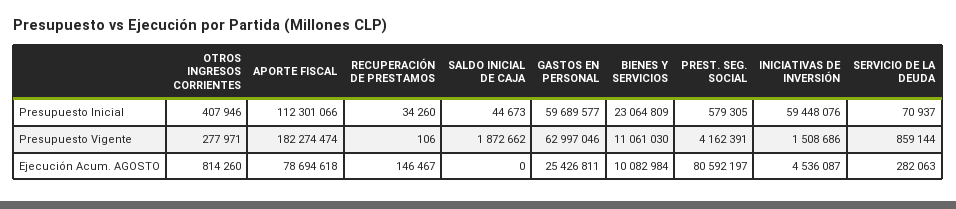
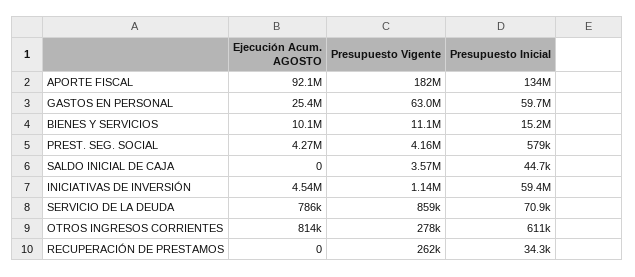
OTROS INGRESOS CORRIENTES, Presupuesto Inicial: 407946 -> 611000
APORTE FISCAL, Presupuesto Inicial: 112301066 -> 134000000
BIENES Y SERVICIOS, Presupuesto Inicial: 23064809 -> 15200000
RECUPERACIÓN DE PRESTAMOS, Presupuesto Vigente: 106 -> 262000
SALDO INICIAL DE CAJA, Presupuesto Vigente: 1872662 -> 3570000
INICIATIVAS DE INVERSIÓN, Presupuesto Vigente: 1508686 -> 1140000
APORTE FISCAL, Ejecución Acum. AGOSTO: 78694618 -> 92100000
RECUPERACIÓN DE PRESTAMOS, Ejecución Acum. AGOSTO: 146467 -> 0
PREST. SEG. SOCIAL, Ejecución Acum. AGOSTO: 80592197 -> 4270000
SERVICIO DE LA DEUDA, Ejecución Acum. AGOSTO: 282063 -> 786000

